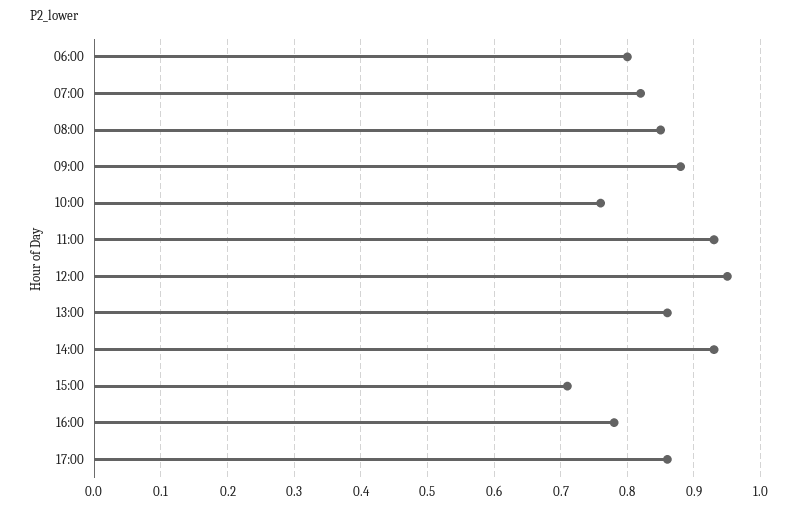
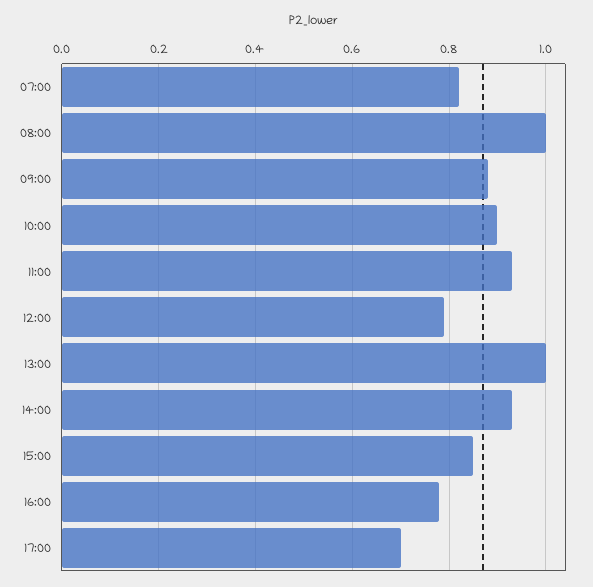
06:00: 0.8 -> none
08:00: 0.85 -> 1
10:00: 0.76 -> 0.9
12:00: 0.95 -> 0.8
13:00: 0.86 -> 1
15:00: 0.71 -> 0.85
17:00: 0.86 -> 0.7

